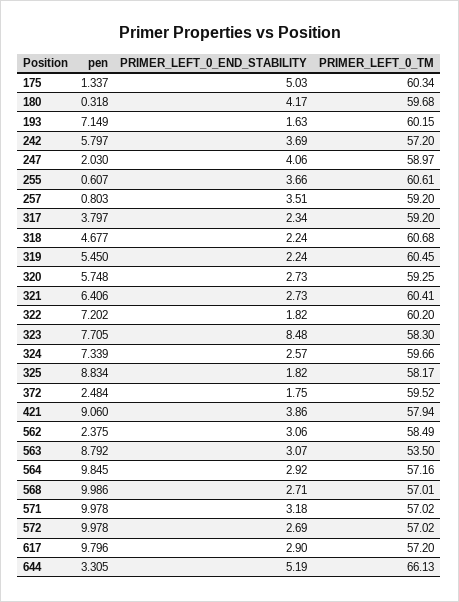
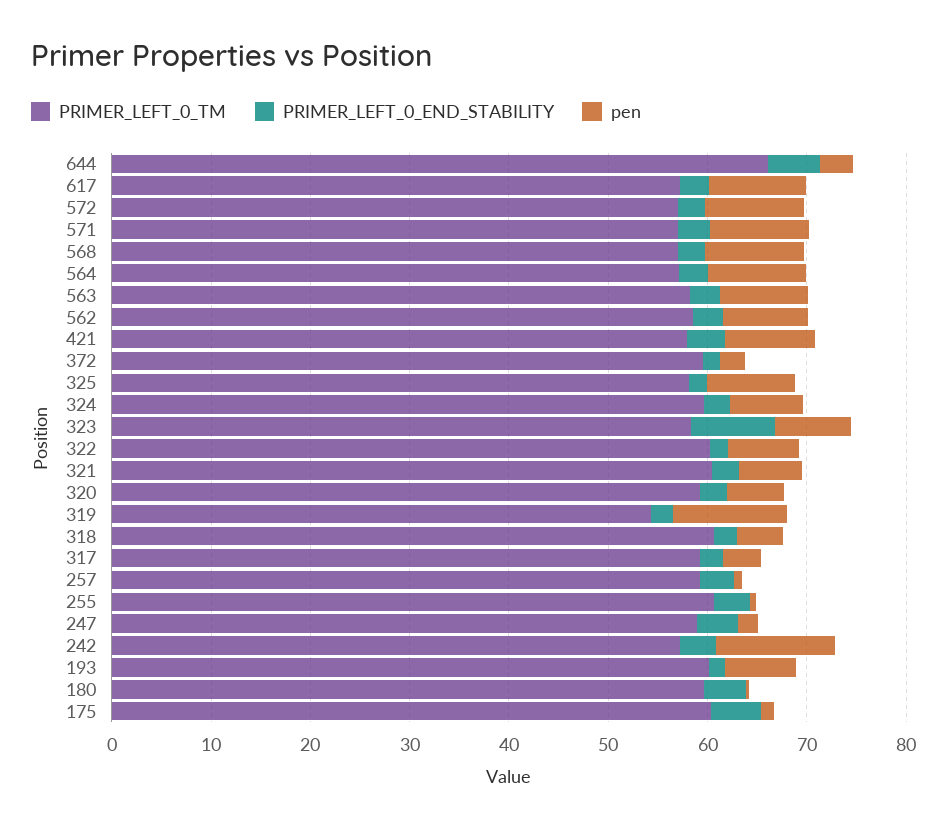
pen, 242: 5.797 -> 12
pen, 319: 5.45 -> 12
PRIMER_LEFT_0_TM, 319: 60.45 -> 54
pen, 562: 2.375 -> 8
PRIMER_LEFT_0_TM, 563: 53.5 -> 58

